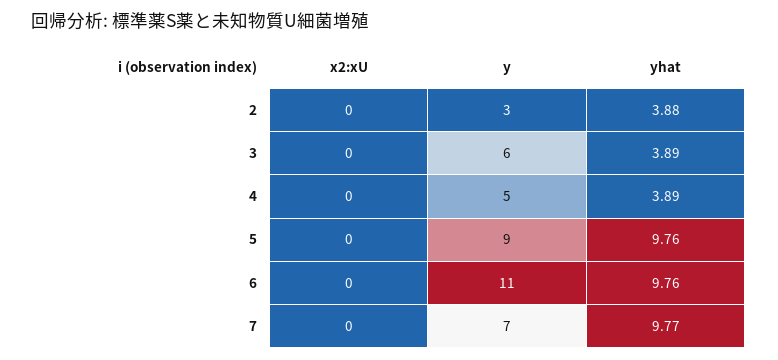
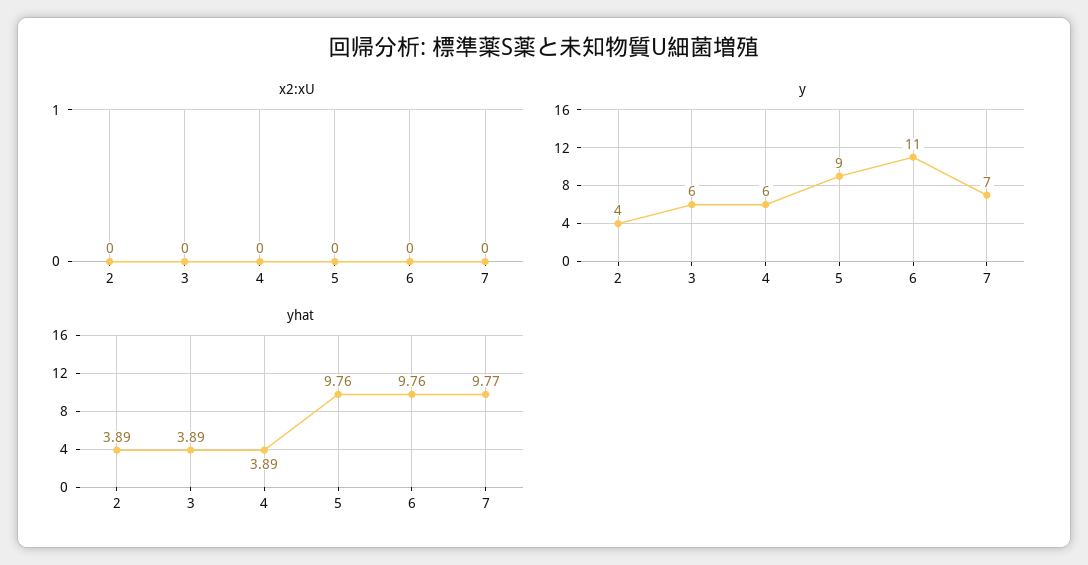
y, 2: 3 -> 4
yhat, 2: 3.88 -> 3.89
y, 4: 5 -> 6

